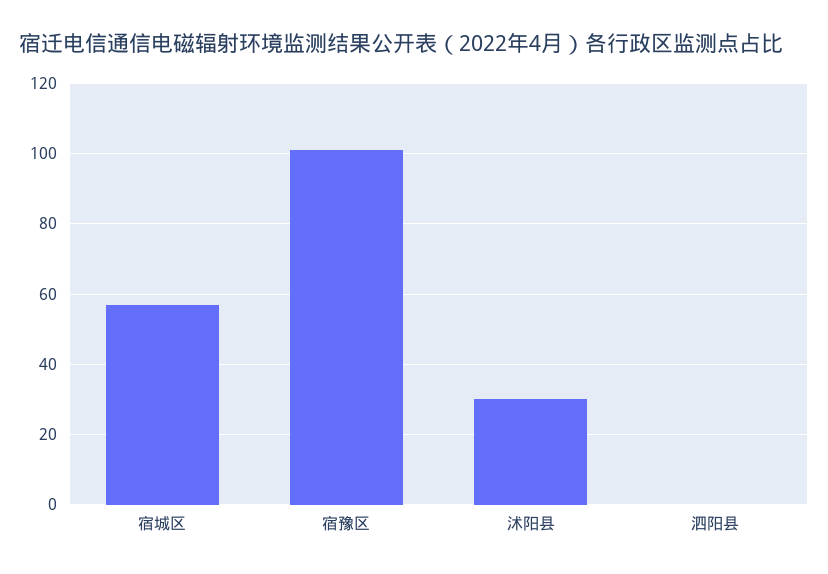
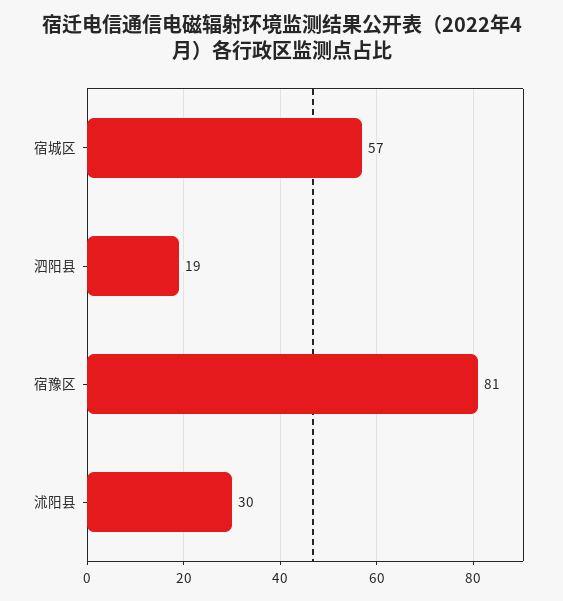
宿豫区: 100 -> 81
泗阳县: 0 -> 19

